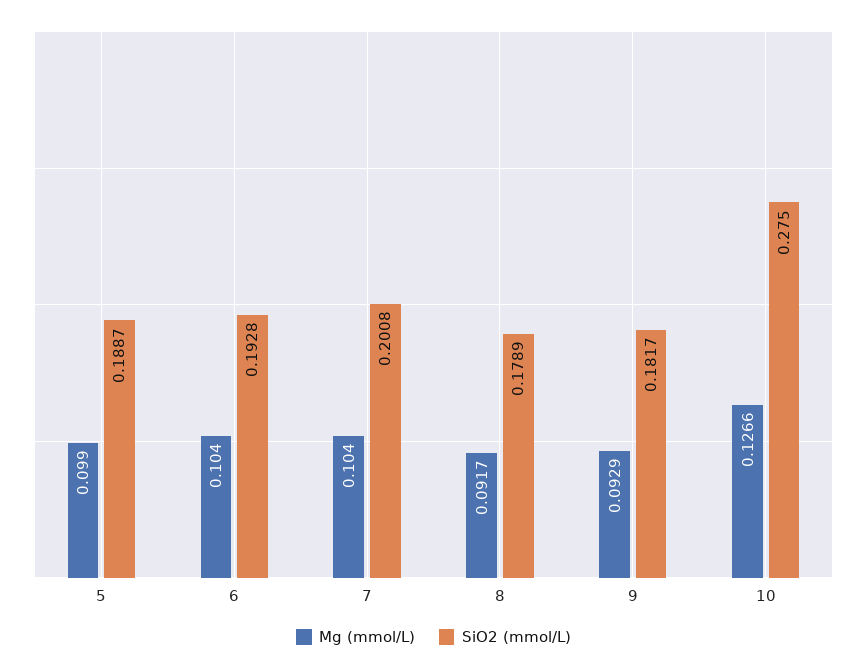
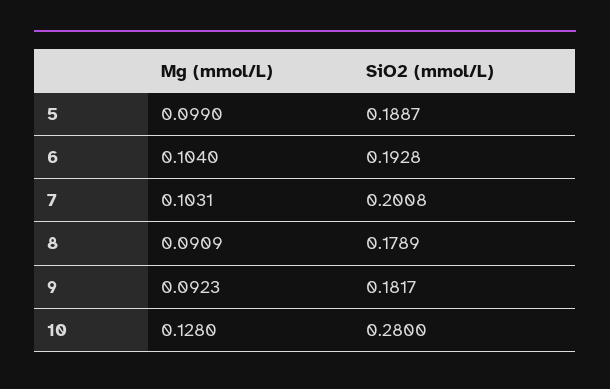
Mg (mmol/L), 7: 0.104 -> 0.1031
Mg (mmol/L), 8: 0.0917 -> 0.0909
Mg (mmol/L), 9: 0.0929 -> 0.0923
Mg (mmol/L), 10: 0.1266 -> 0.128
SiO2 (mmol/L), 10: 0.275 -> 0.28

